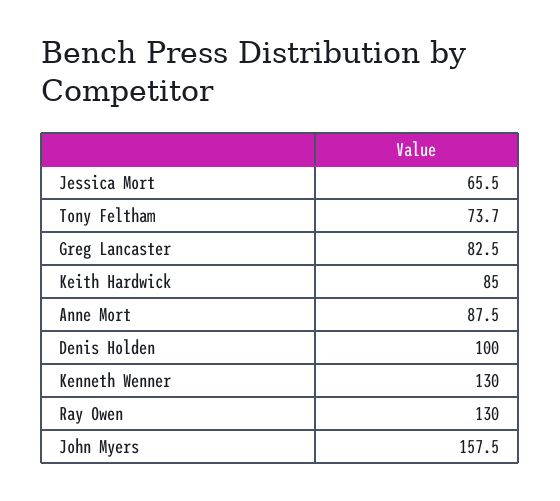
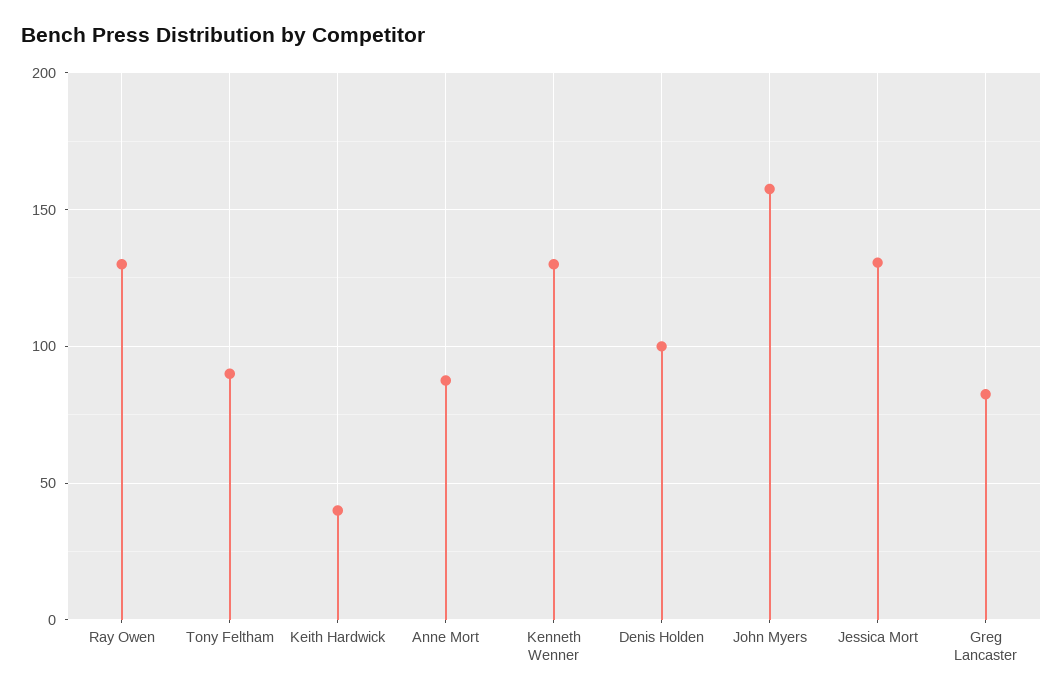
Jessica Mort: 65.5 -> 130
Tony Feltham: 73.7 -> 90
Keith Hardwick: 85 -> 40

